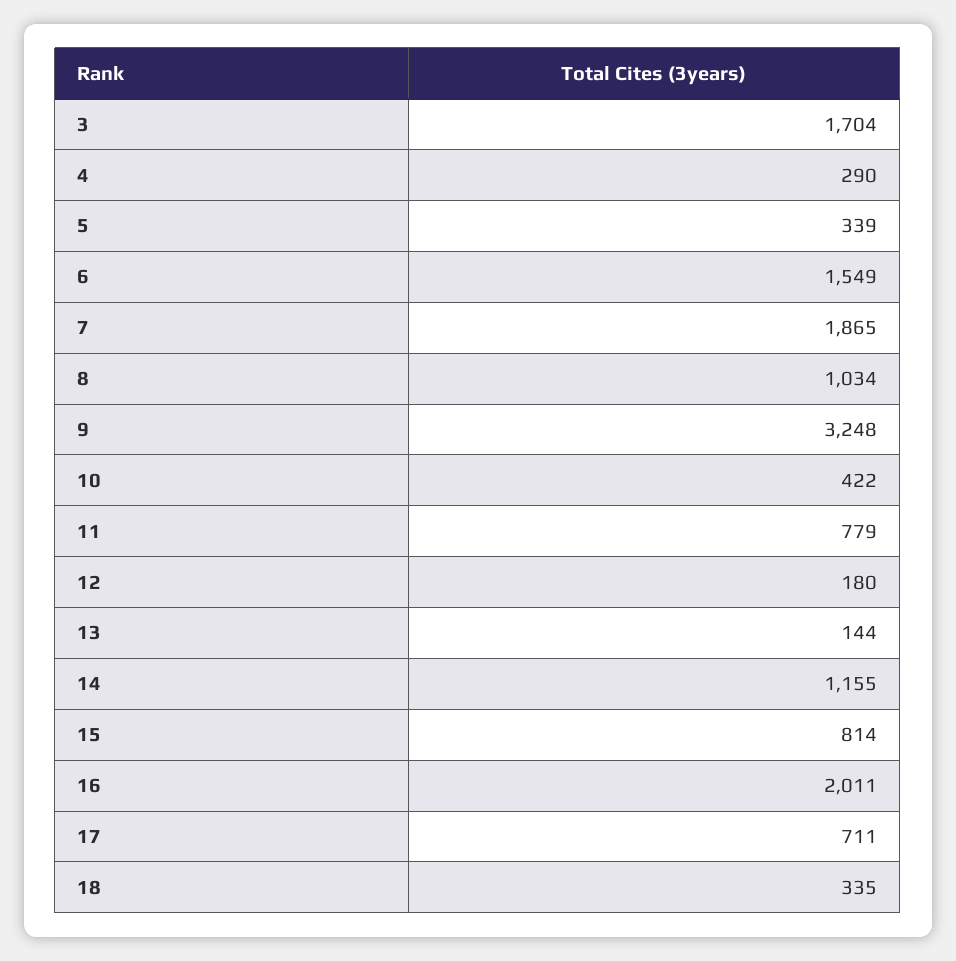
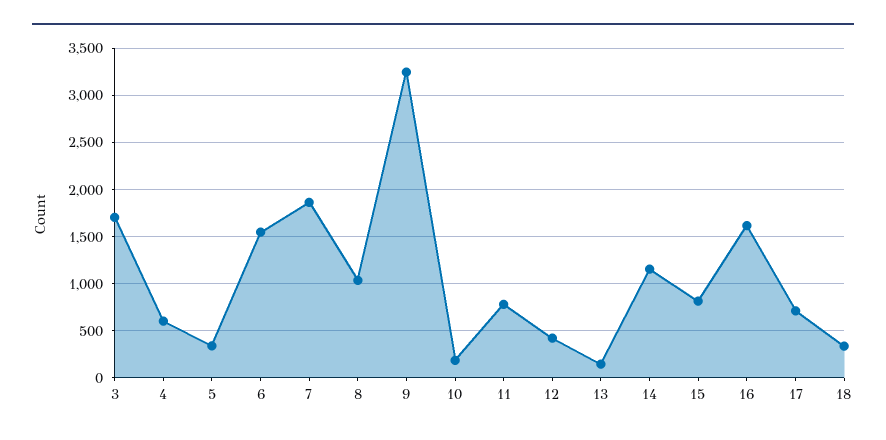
4: 290 -> 600
10: 422 -> 200
12: 180 -> 400
16: 2011 -> 1600

